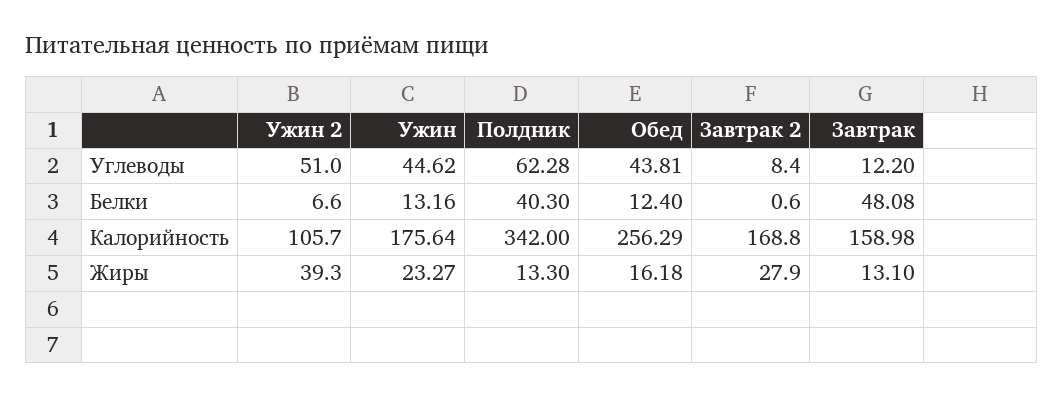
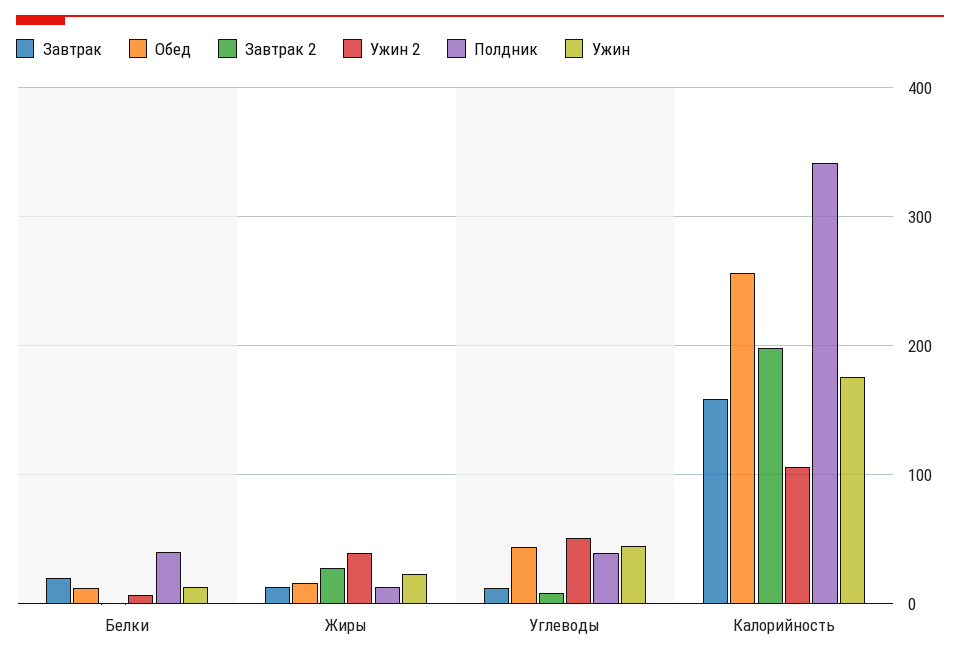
Полдник, Углеводы: 62.28 -> 40
Завтрак, Белки: 48.08 -> 20
Завтрак 2, Калорийность: 168.8 -> 200

